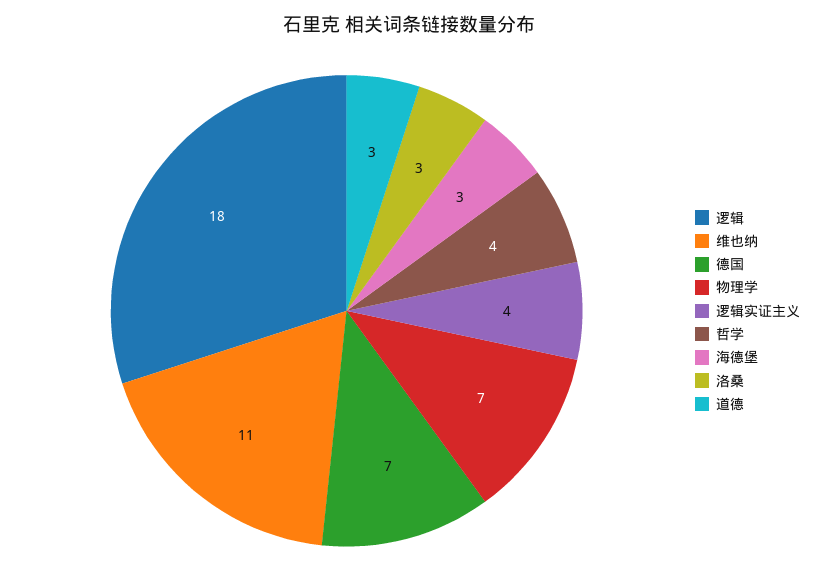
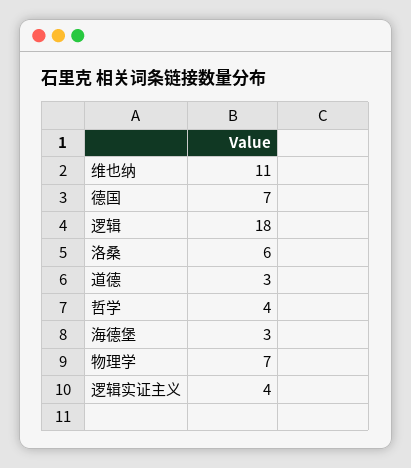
洛桑: 3 -> 6

